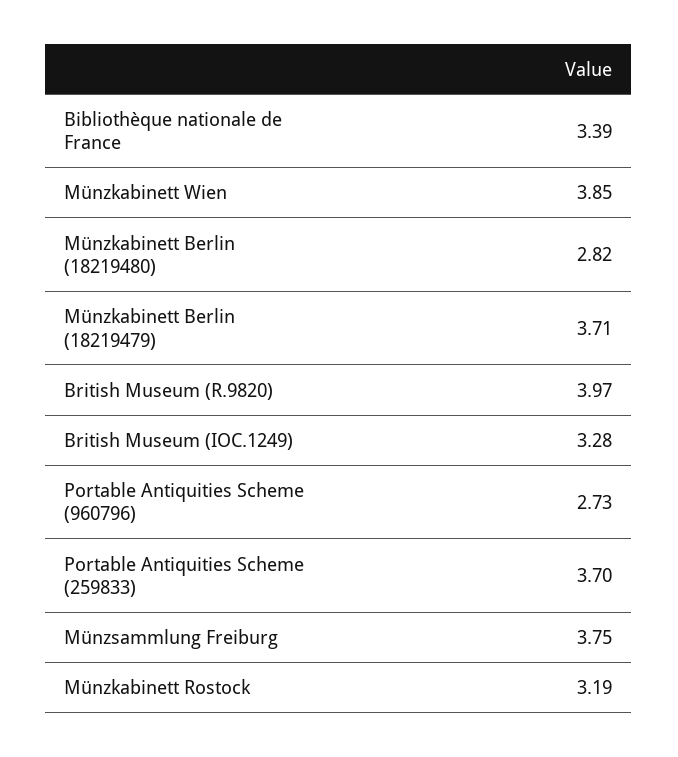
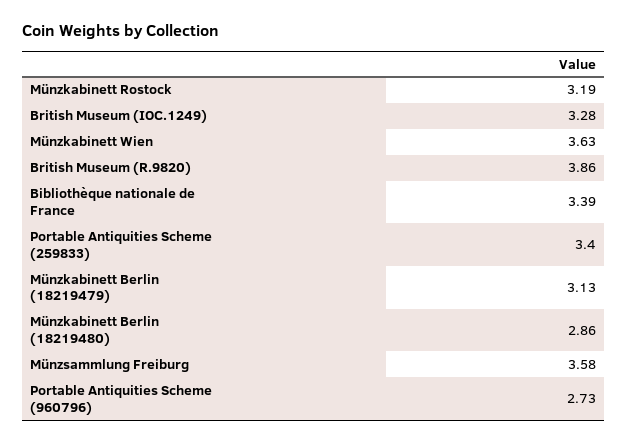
Münzkabinett Wien: 3.85 -> 3.63
Münzkabinett Berlin (18219480): 2.82 -> 2.86
Münzkabinett Berlin (18219479): 3.71 -> 3.13
British Museum (R.9820): 3.97 -> 3.86
Portable Antiquities Scheme (259833): 3.7 -> 3.4
Münzsammlung Freiburg: 3.75 -> 3.58

